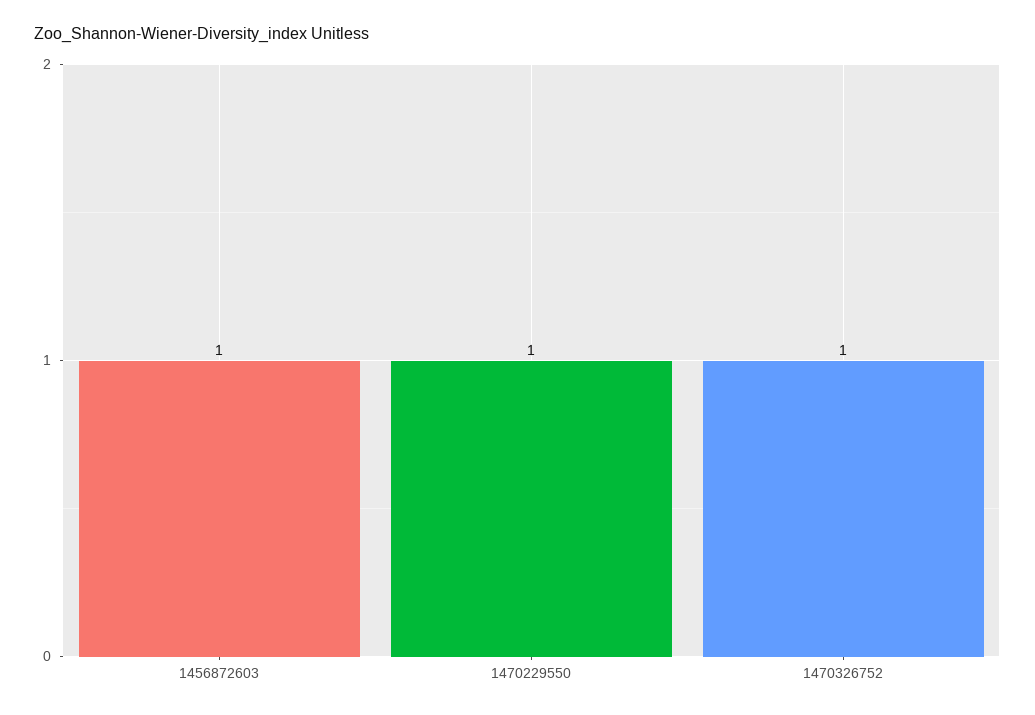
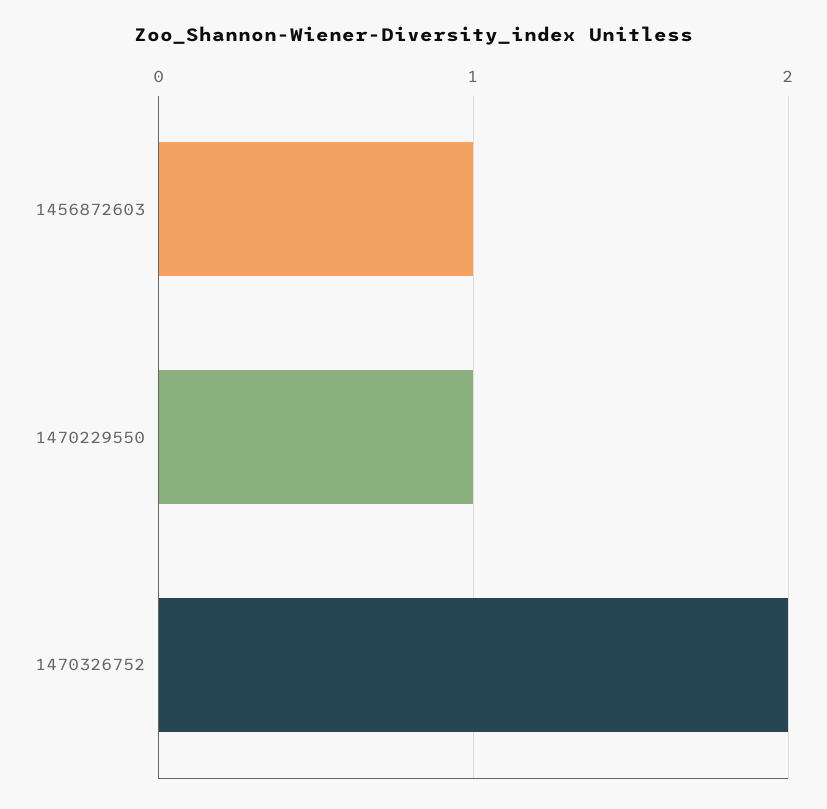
1470326752: 1 -> 2

